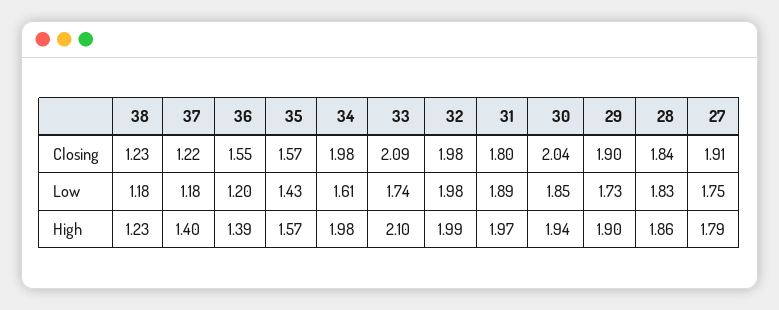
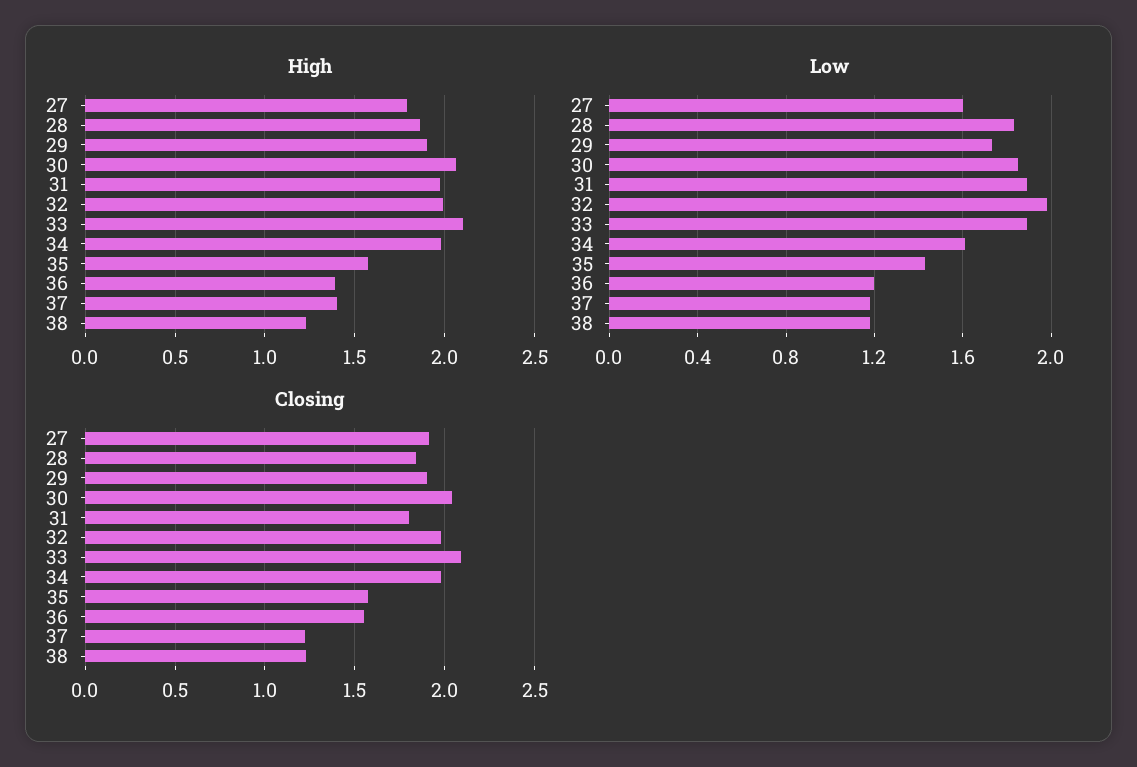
Low, 33: 1.74 -> 1.9
Low, 27: 1.75 -> 1.6
High, 30: 1.94 -> 2.05

